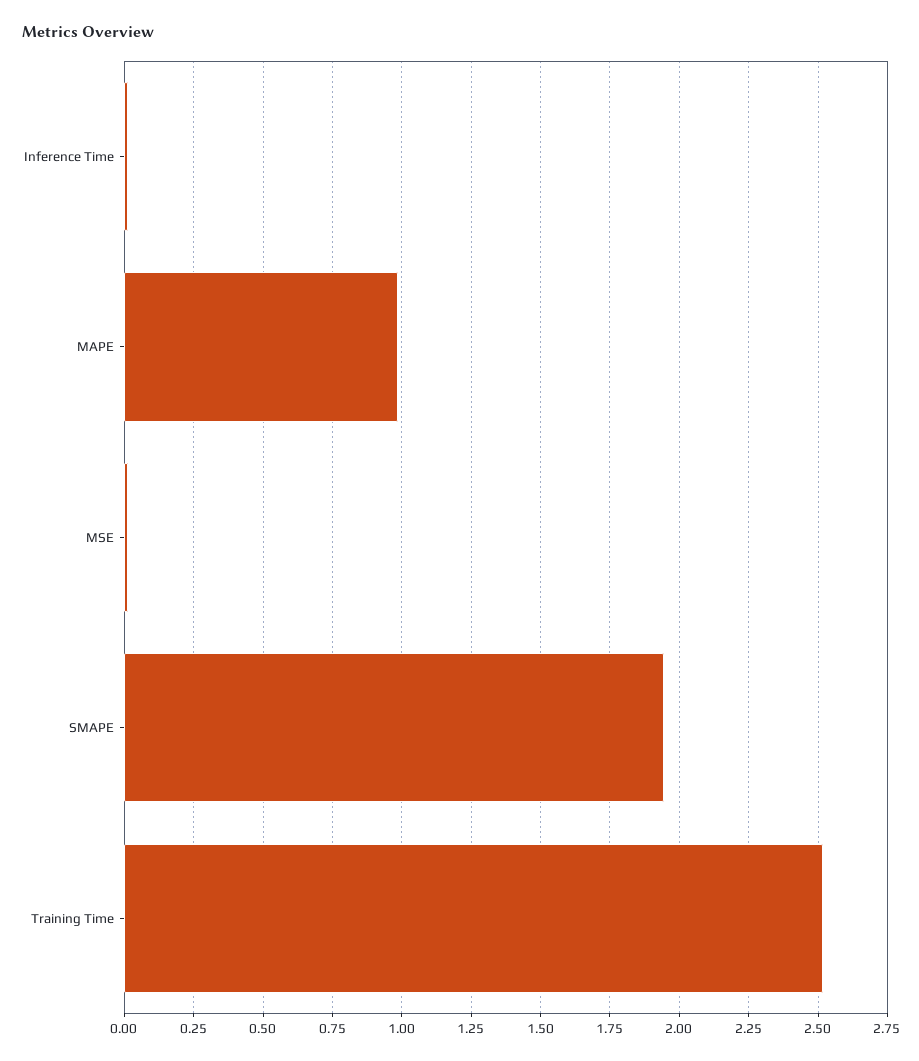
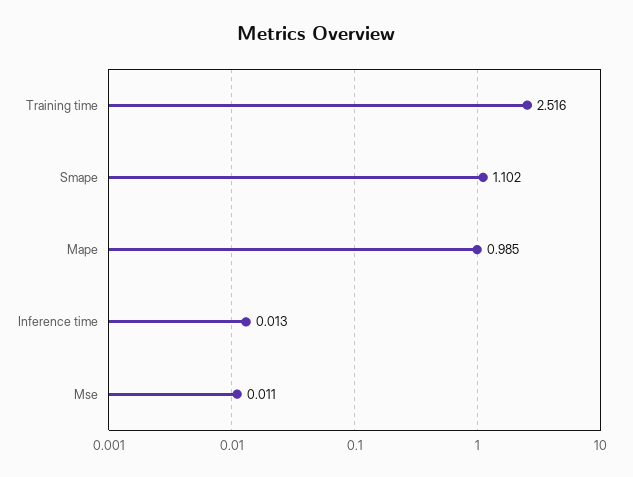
SMAPE: 1.95 -> 1.102

